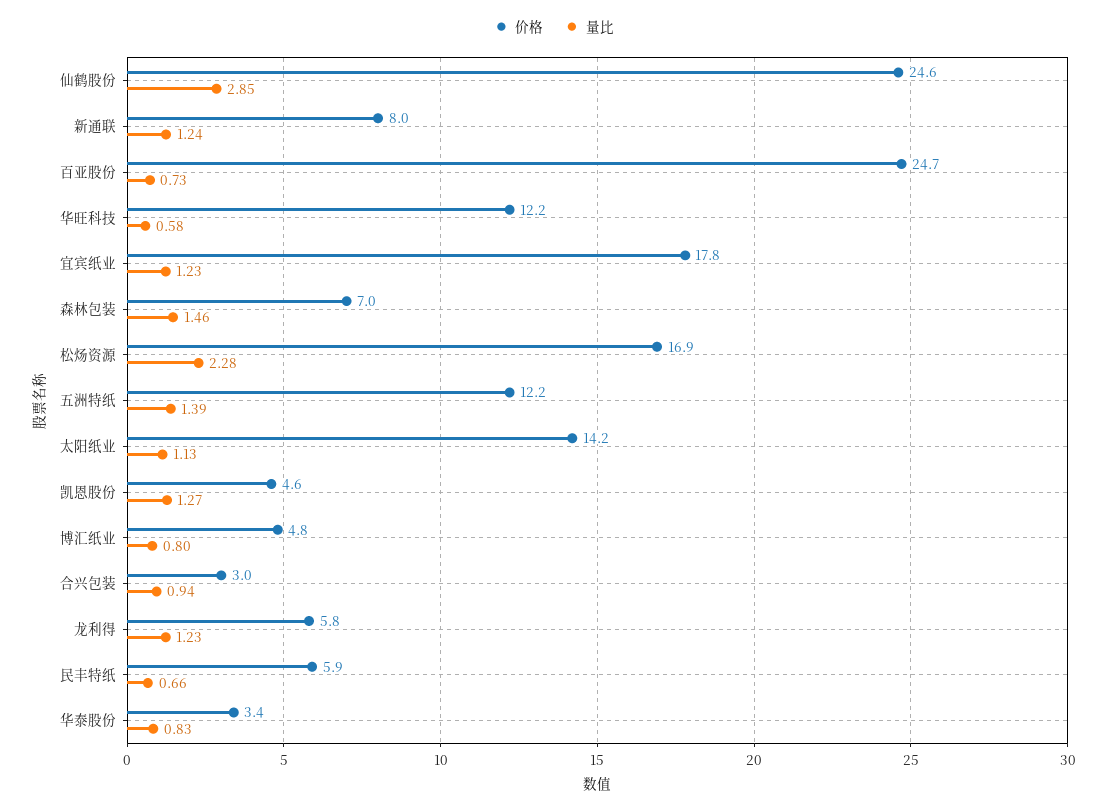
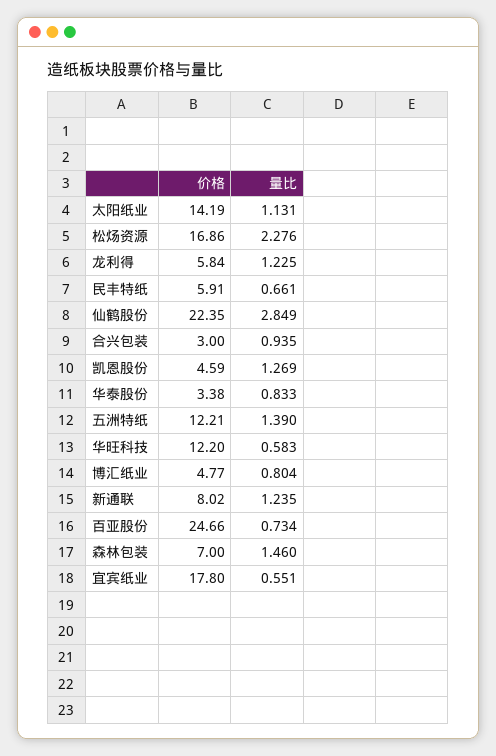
价格, 仙鹤股份: 24.6 -> 22.35
量比, 宜宾纸业: 1.23 -> 0.551

